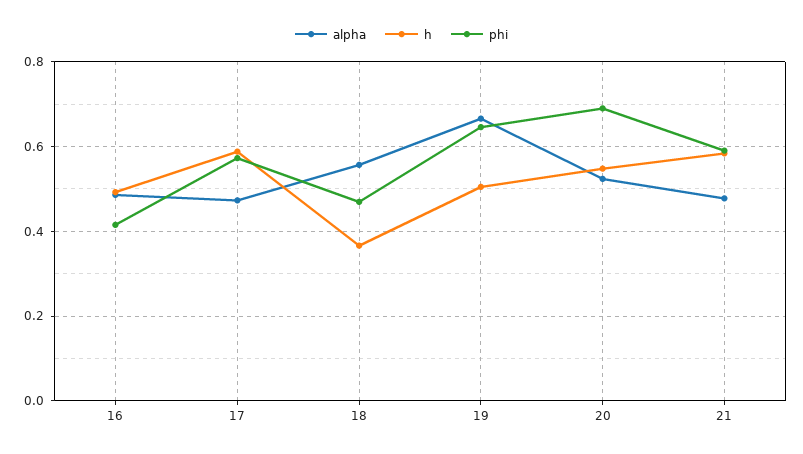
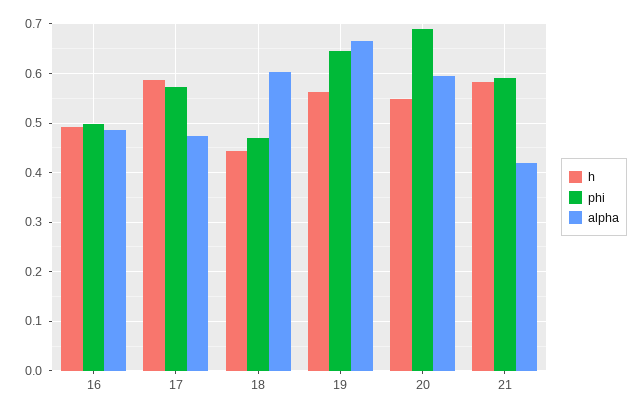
phi, 16: 0.42 -> 0.5
alpha, 18: 0.56 -> 0.6
h, 18: 0.36 -> 0.44
h, 19: 0.5 -> 0.56
alpha, 20: 0.52 -> 0.6
alpha, 21: 0.48 -> 0.42

